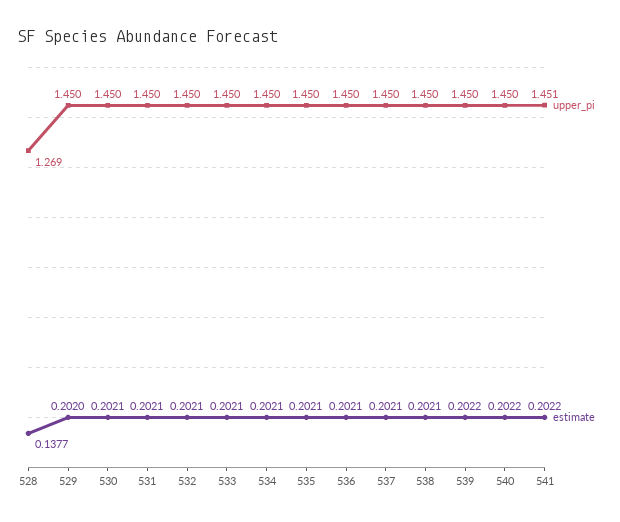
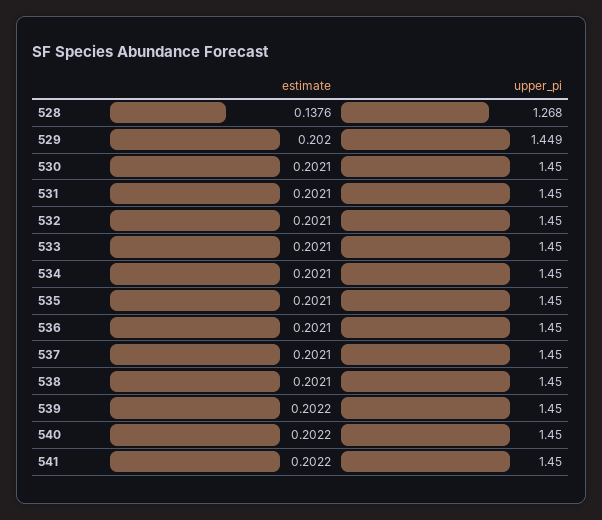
upper_pi, 528: 1.269 -> 1.268
estimate, 528: 0.1377 -> 0.1376
upper_pi, 529: 1.45 -> 1.449
upper_pi, 541: 1.451 -> 1.45

